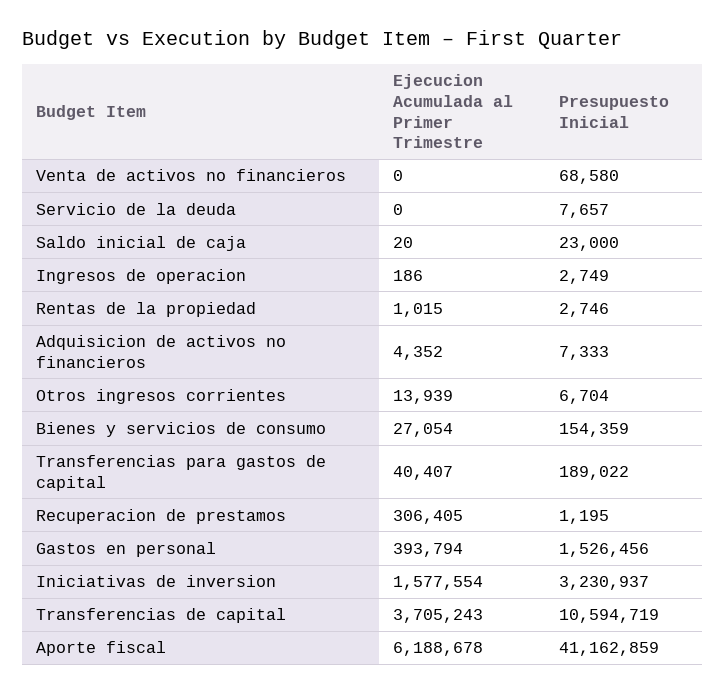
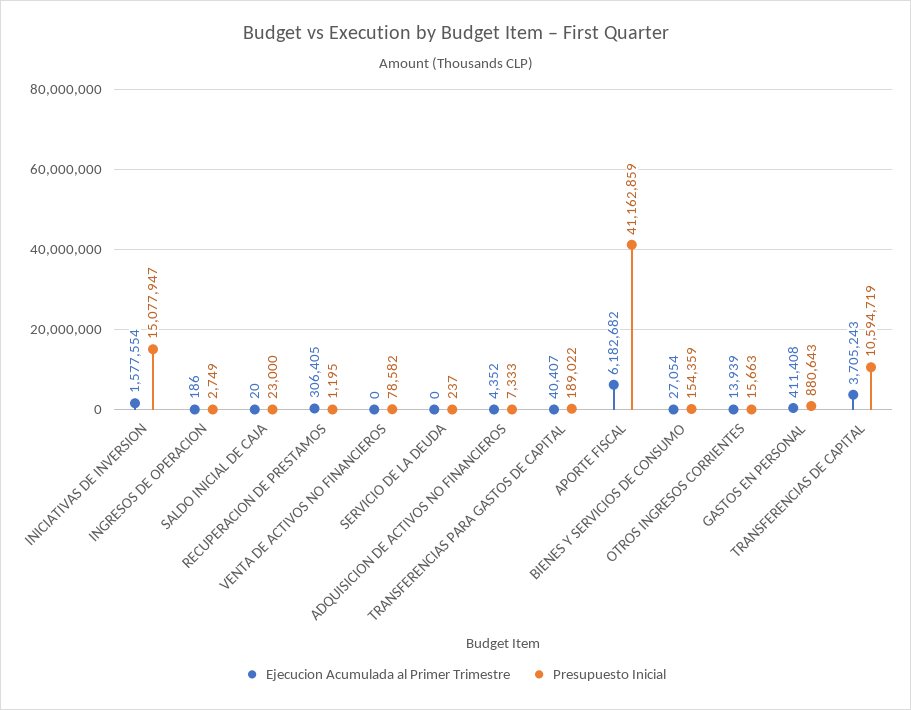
Presupuesto Inicial, Venta de activos no financieros: 68580 -> 78582
Presupuesto Inicial, Servicio de la deuda: 7657 -> 237
Ejecucion Acumulada al Primer Trimestre, Rentas de la propiedad: 1015 -> none
Presupuesto Inicial, Rentas de la propiedad: 2746 -> none
Presupuesto Inicial, Otros ingresos corrientes: 6704 -> 15663
Ejecucion Acumulada al Primer Trimestre, Gastos en personal: 393794 -> 411408
Presupuesto Inicial, Gastos en personal: 1526456 -> 880643
Presupuesto Inicial, Iniciativas de inversion: 3230937 -> 15077947
Ejecucion Acumulada al Primer Trimestre, Aporte fiscal: 6188678 -> 6182682

